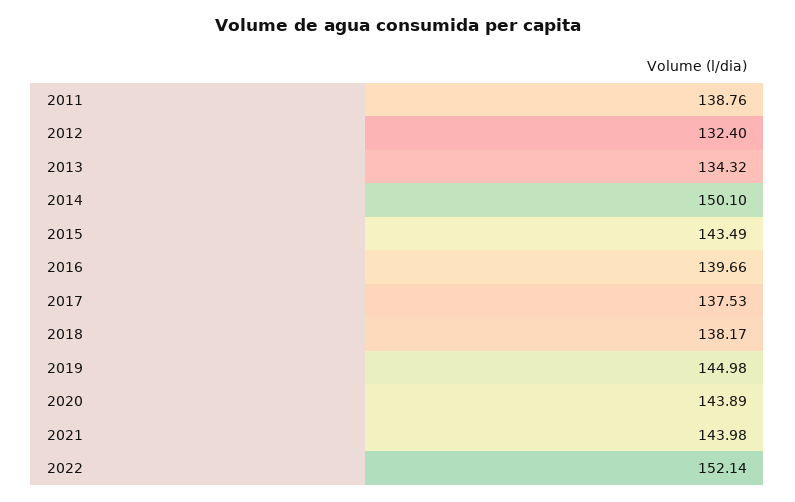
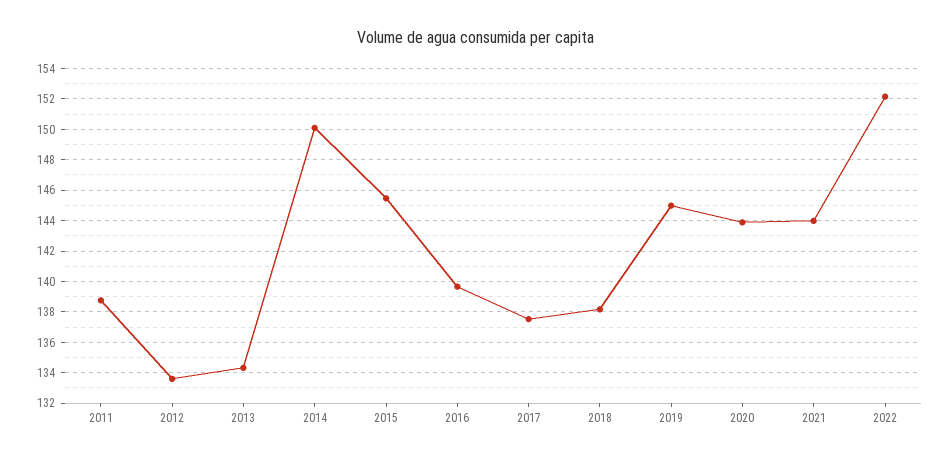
2012: 132.4 -> 133.5
2015: 143.49 -> 145.5

